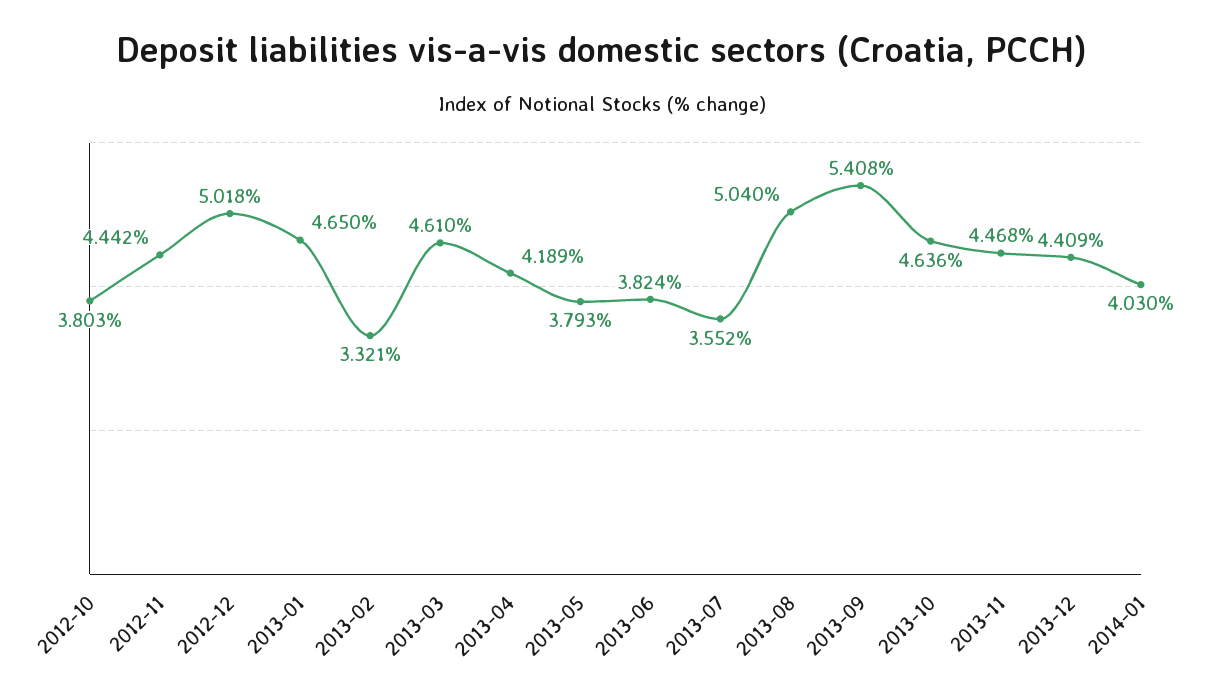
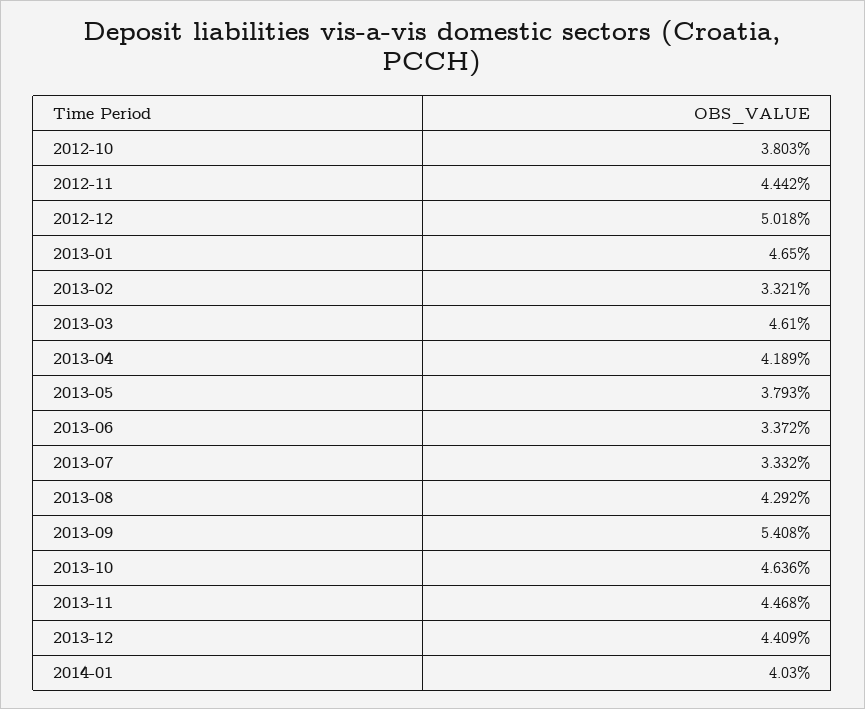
2013-06: 3.824 -> 3.372
2013-07: 3.552 -> 3.332
2013-08: 5.04 -> 4.292

